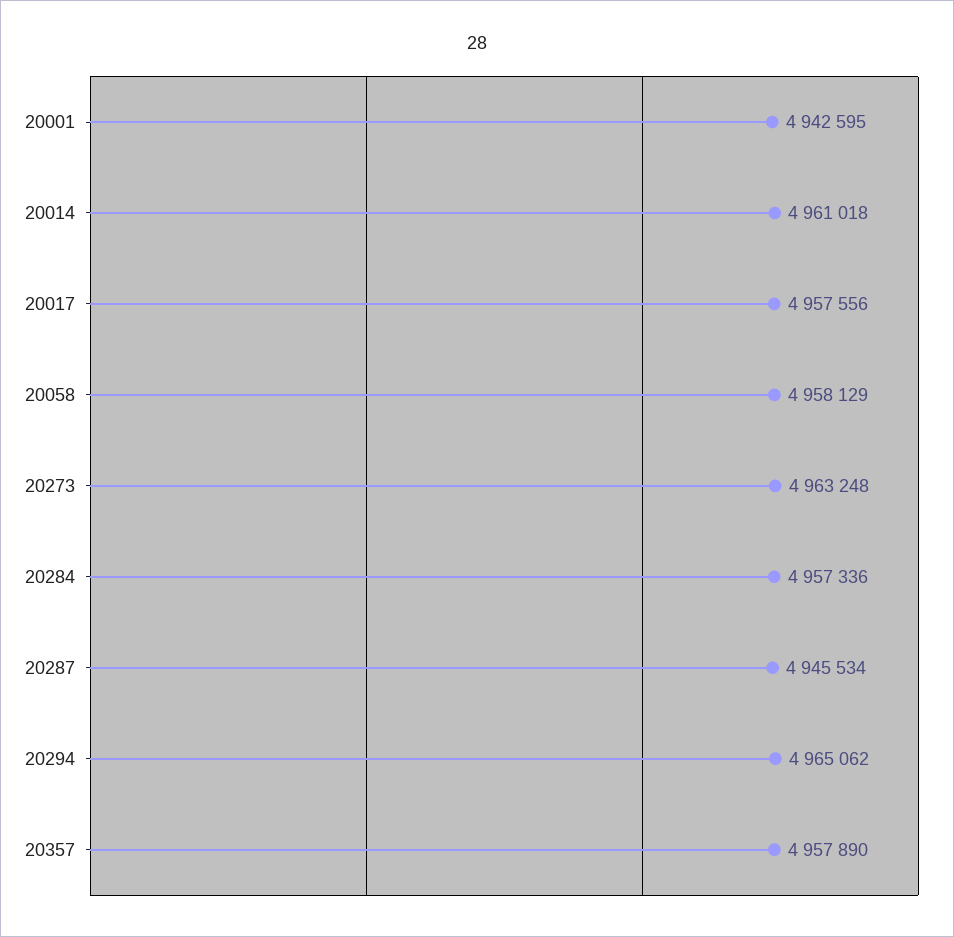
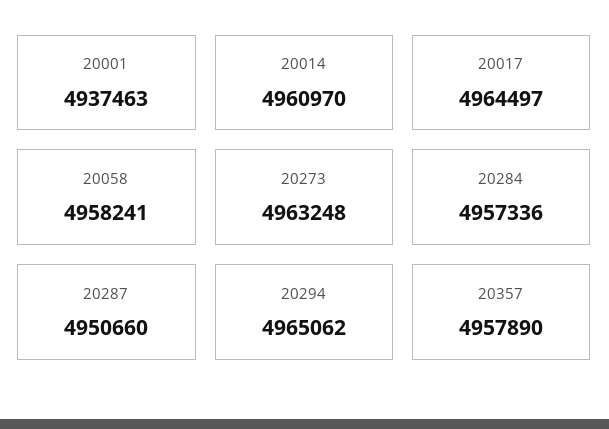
20001: 4942595 -> 4937463
20014: 4961018 -> 4960970
20017: 4957556 -> 4964497
20058: 4958129 -> 4958241
20287: 4945534 -> 4950660

